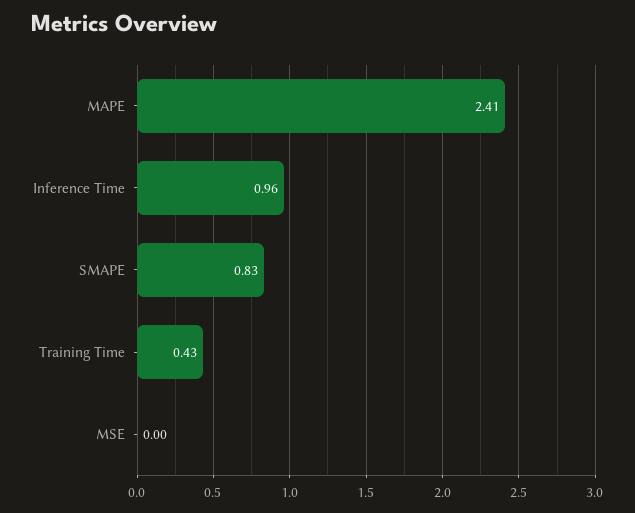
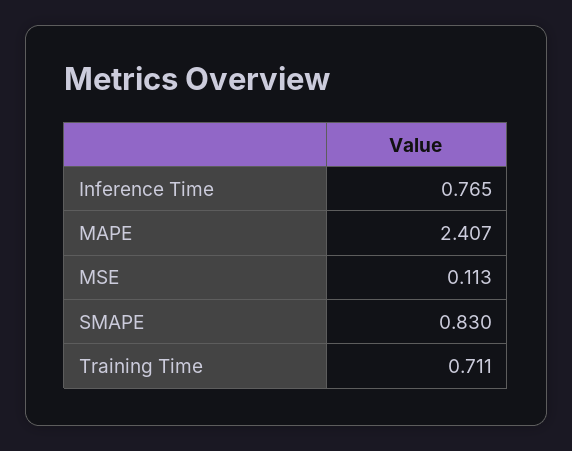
Inference Time: 0.96 -> 0.765
Training Time: 0.43 -> 0.711
MSE: 0 -> 0.113

